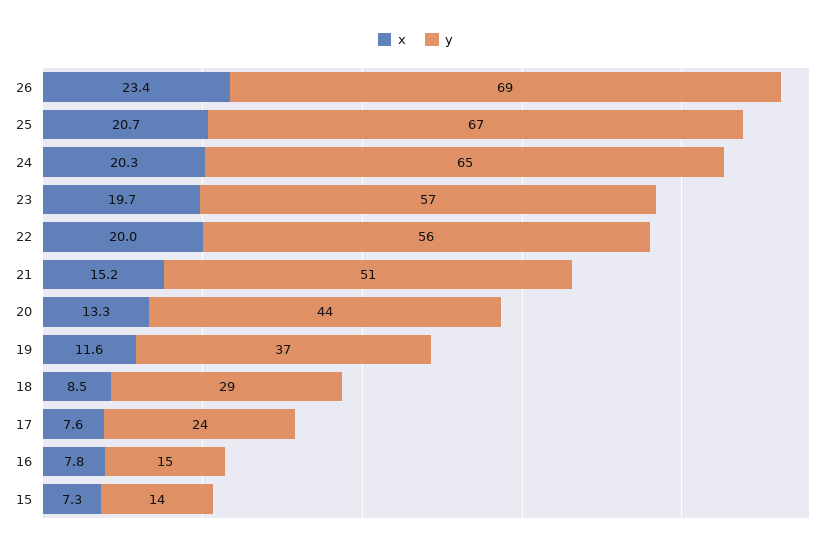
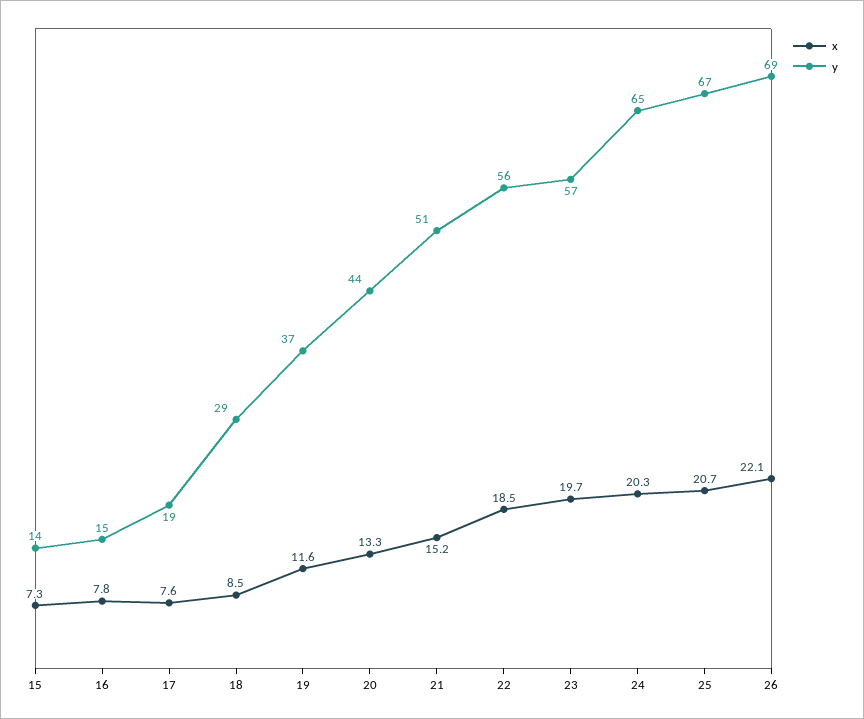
x, 26: 23.4 -> 22.1
x, 22: 20 -> 18.5
y, 17: 24 -> 19

